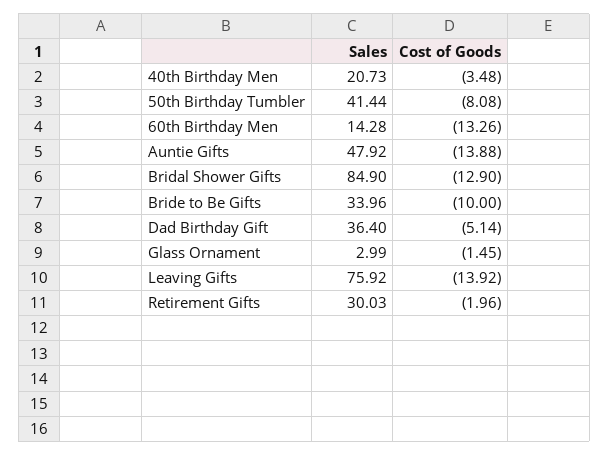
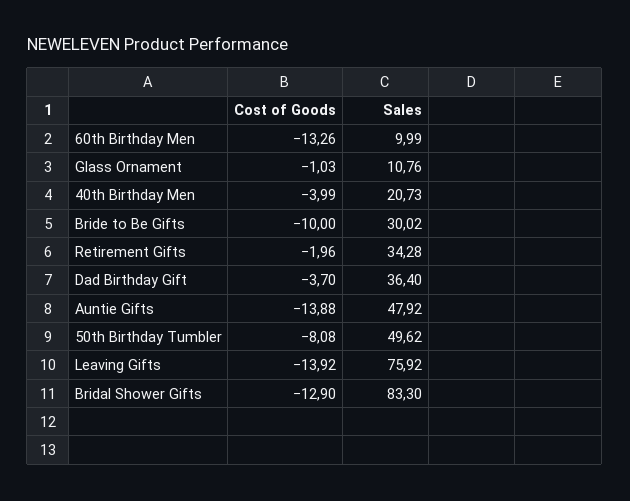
Cost of Goods, 40th Birthday Men: -3.48 -> -3.99
Sales, 50th Birthday Tumbler: 41.44 -> 49.62
Sales, 60th Birthday Men: 14.28 -> 9.99
Sales, Bridal Shower Gifts: 84.9 -> 83.3
Sales, Bride to Be Gifts: 33.96 -> 30.02
Cost of Goods, Dad Birthday Gift: -5.14 -> -3.7
Sales, Glass Ornament: 2.99 -> 10.76
Cost of Goods, Glass Ornament: -1.45 -> -1.03
Sales, Retirement Gifts: 30.03 -> 34.28

